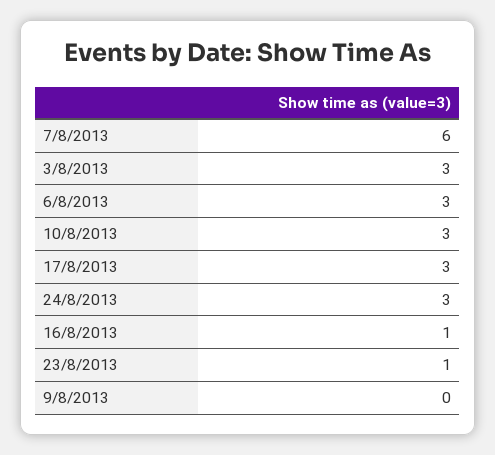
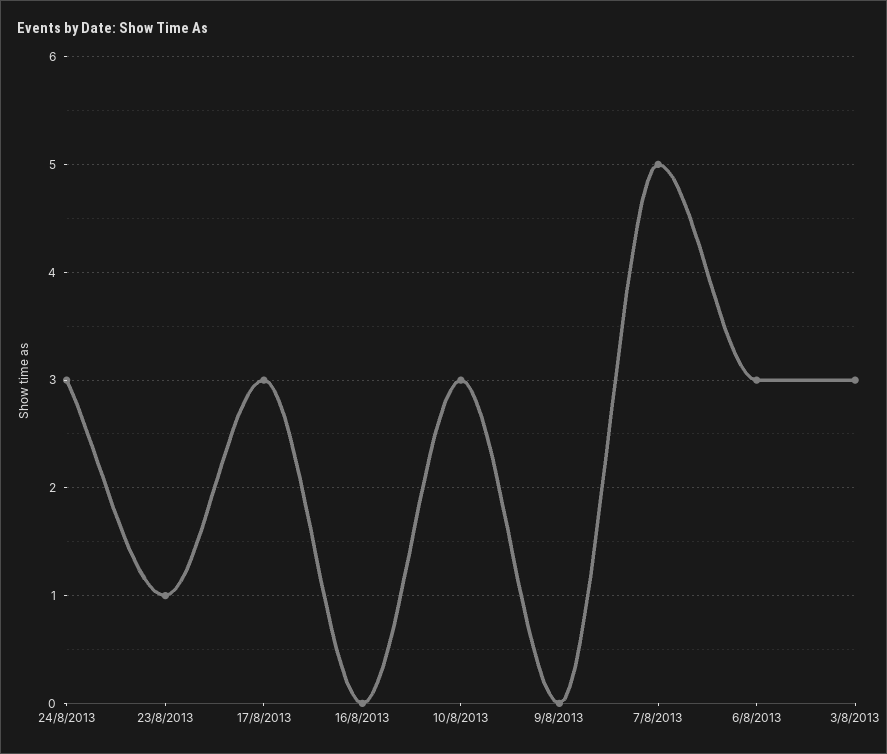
7/8/2013: 6 -> 5
16/8/2013: 1 -> 0

